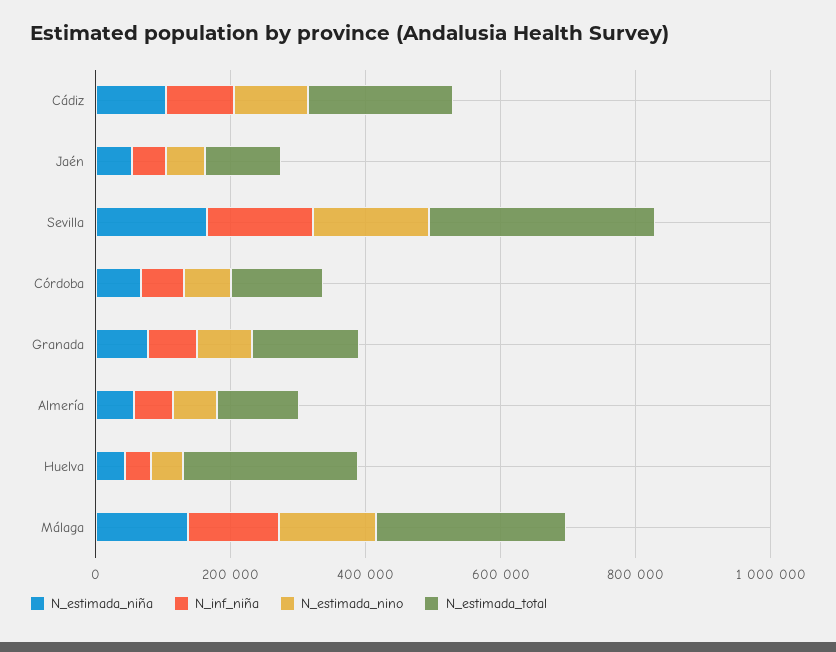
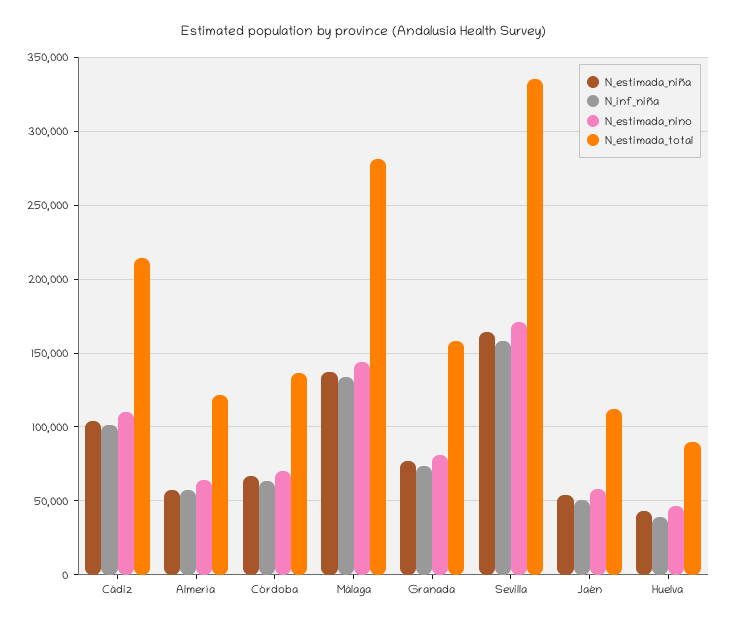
N_estimada_total, Huelva: 250000 -> 90000

